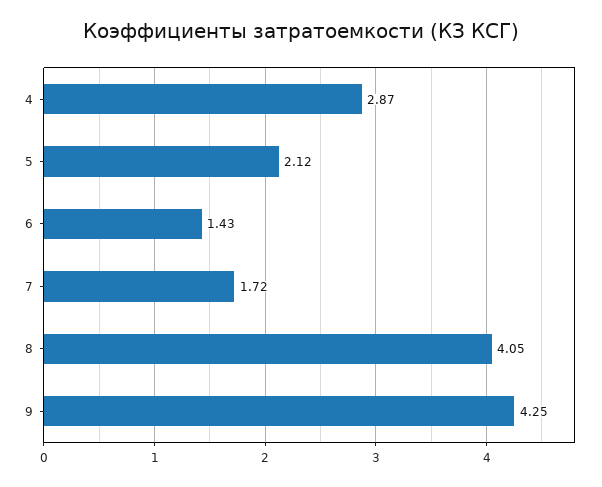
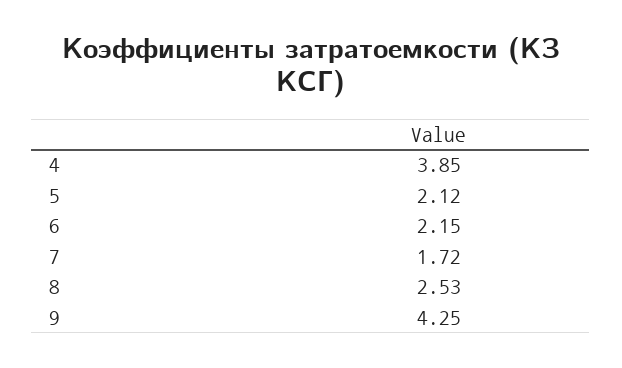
4: 2.87 -> 3.85
6: 1.43 -> 2.15
8: 4.05 -> 2.53

